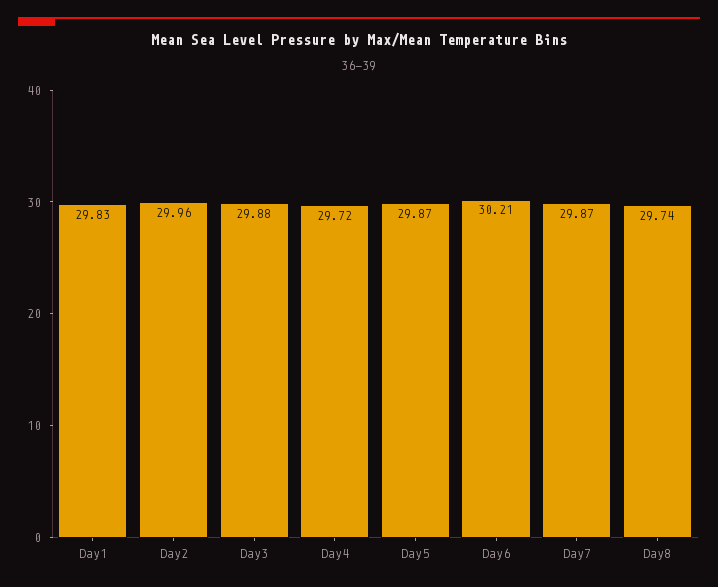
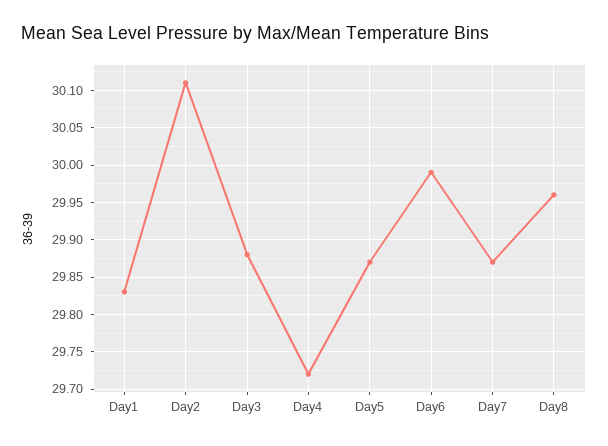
Day2: 29.96 -> 30.11
Day6: 30.21 -> 29.99
Day8: 29.74 -> 29.96

